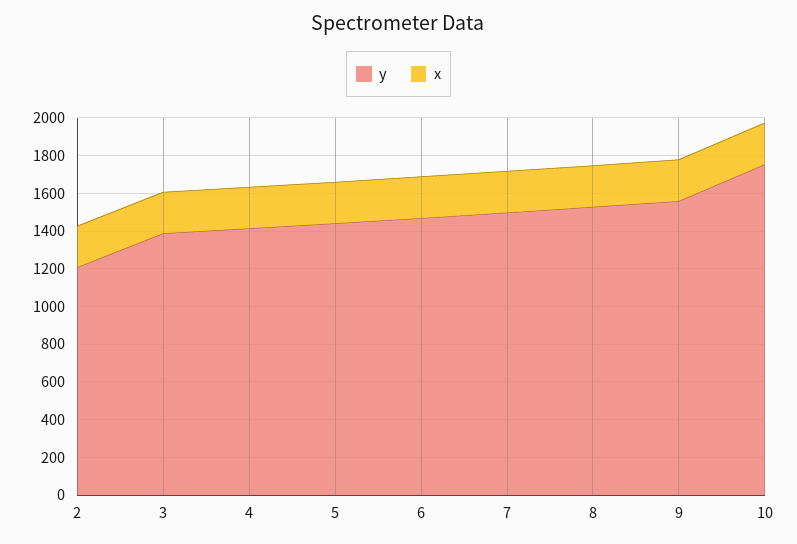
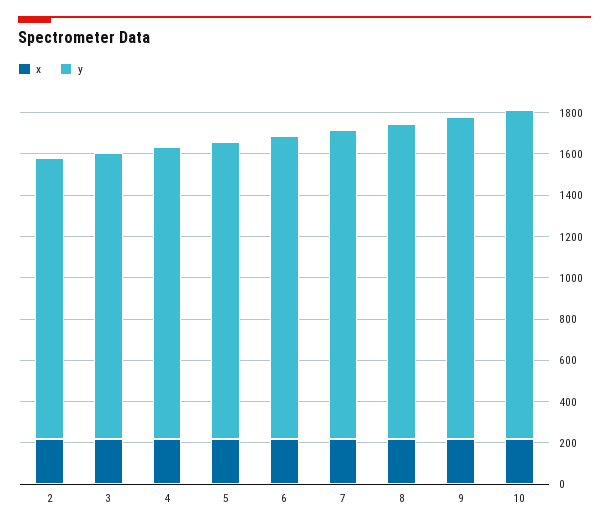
y, 2: 1200 -> 1350
y, 10: 1750 -> 1600

